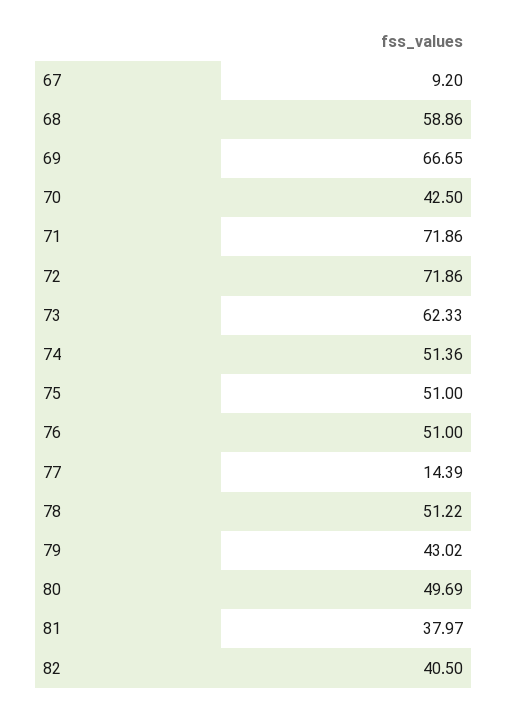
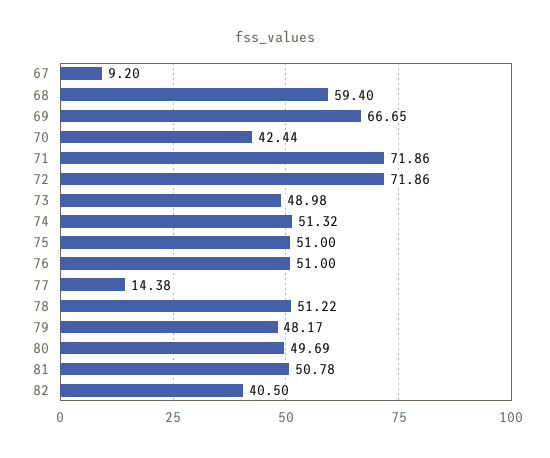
68: 58.86 -> 59.4
70: 42.5 -> 42.44
73: 62.33 -> 48.98
74: 51.36 -> 51.32
77: 14.39 -> 14.38
79: 43.02 -> 48.17
81: 37.97 -> 50.78

